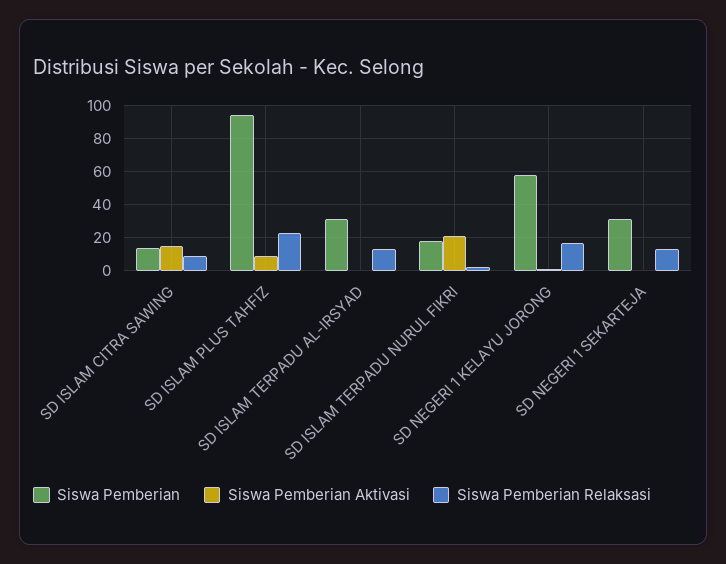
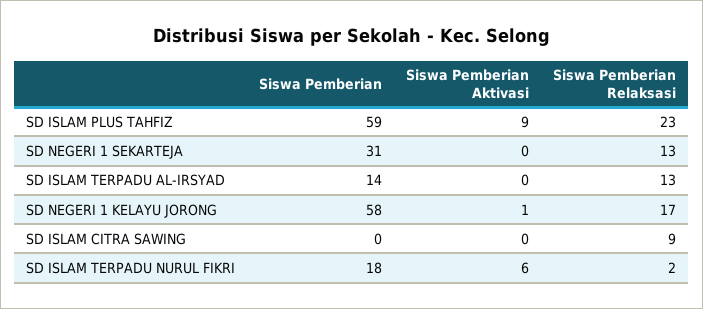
Siswa Pemberian, SD ISLAM CITRA SAWING: 15 -> 0
Siswa Pemberian Aktivasi, SD ISLAM CITRA SAWING: 15 -> 0
Siswa Pemberian, SD ISLAM PLUS TAHFIZ: 95 -> 59
Siswa Pemberian, SD ISLAM TERPADU AL-IRSYAD: 30 -> 14
Siswa Pemberian Aktivasi, SD ISLAM TERPADU NURUL FIKRI: 20 -> 6

